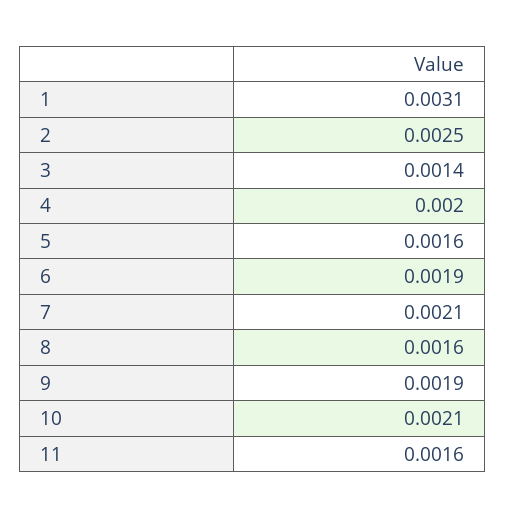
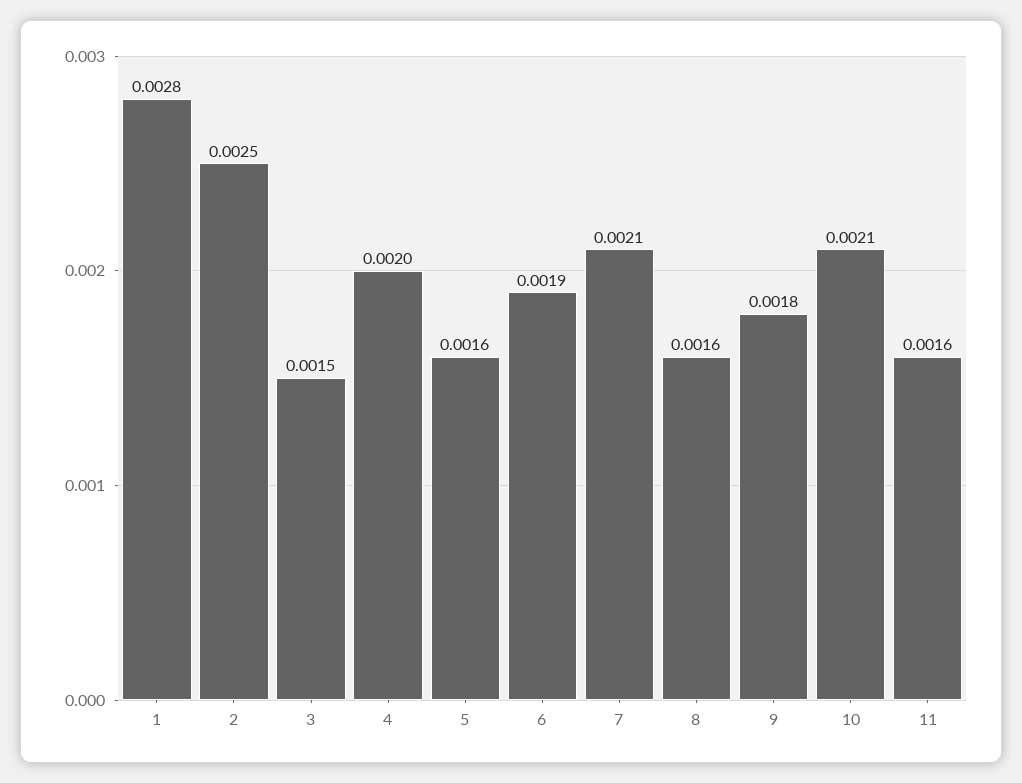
1: 0.0031 -> 0.0028
3: 0.0014 -> 0.0015
9: 0.0019 -> 0.0018

